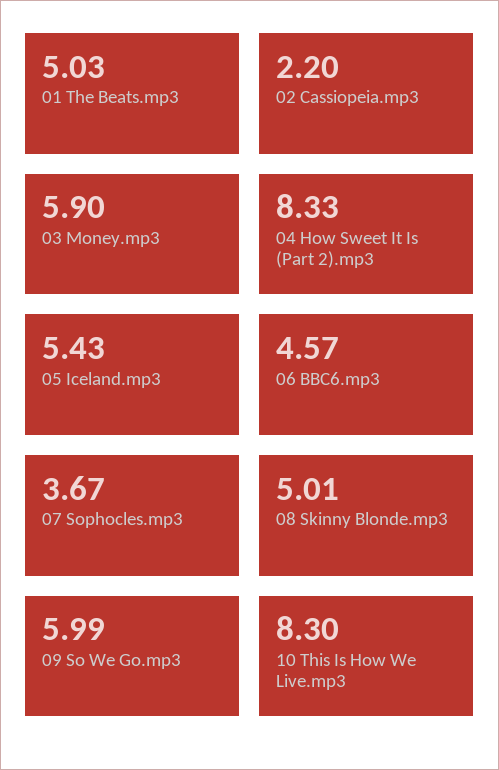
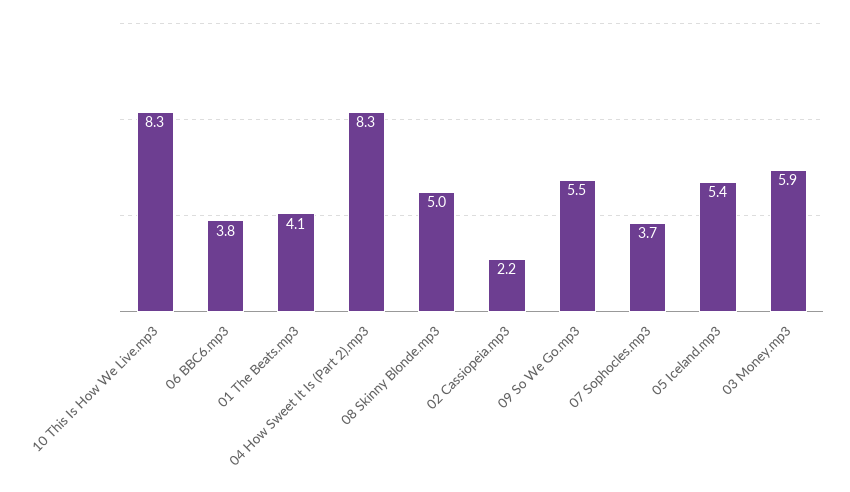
01 The Beats.mp3: 5.03 -> 4.1
06 BBC6.mp3: 4.57 -> 3.8
09 So We Go.mp3: 5.99 -> 5.5

